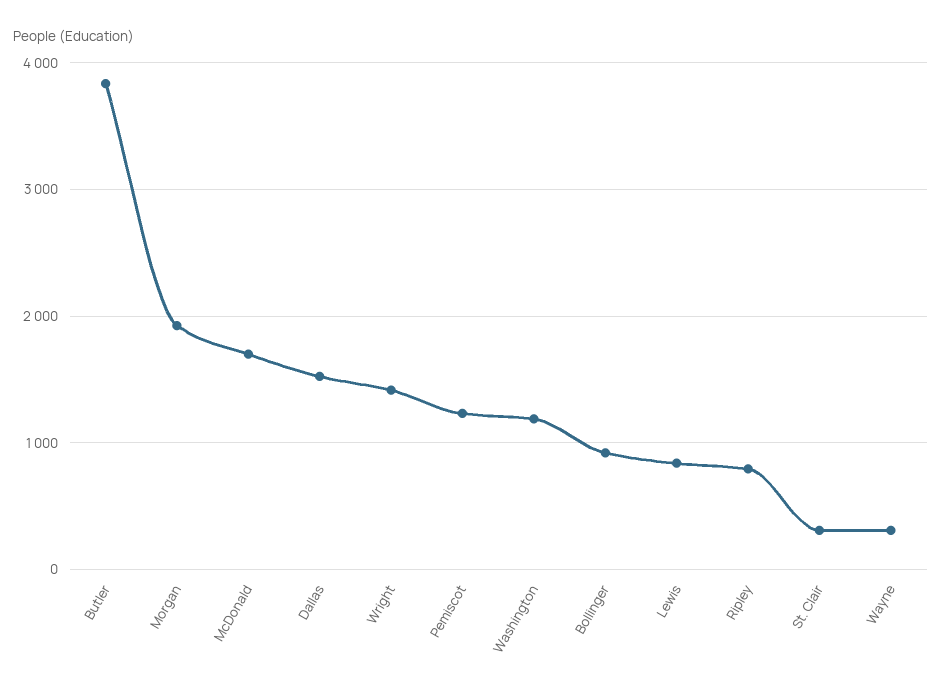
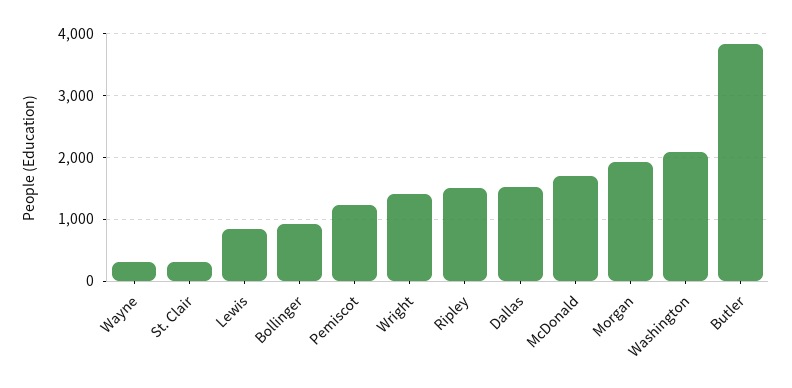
Washington: 1200 -> 2100
Ripley: 800 -> 1500

